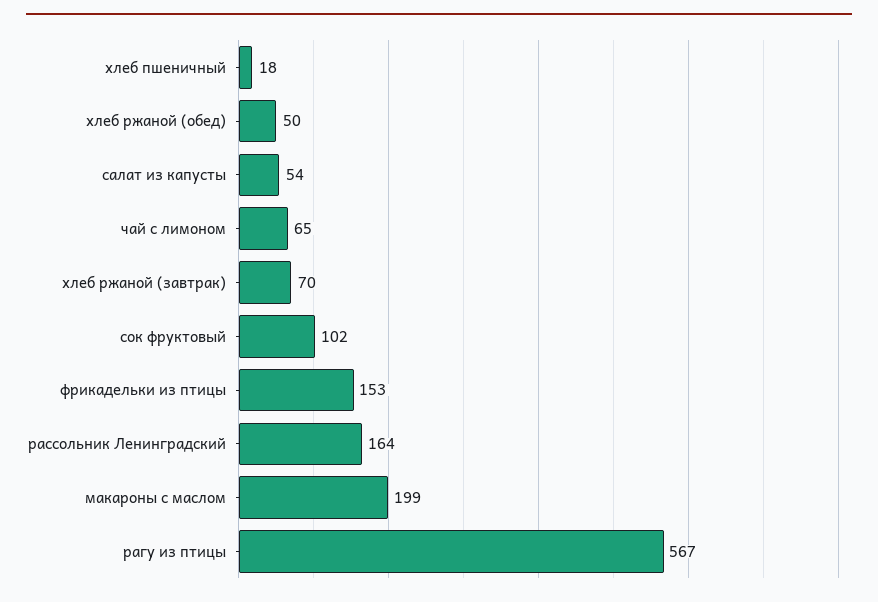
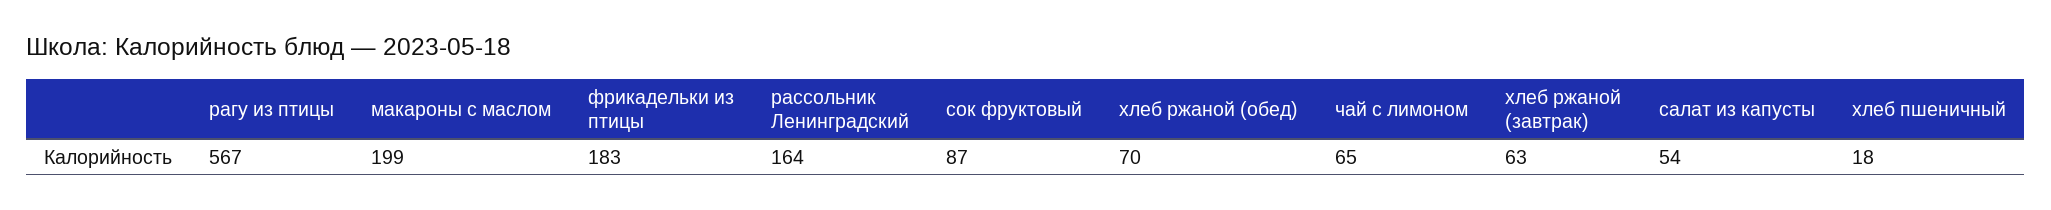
хлеб ржаной (обед): 50 -> 70
хлеб ржаной (завтрак): 70 -> 63
сок фруктовый: 102 -> 87
фрикадельки из птицы: 153 -> 183

